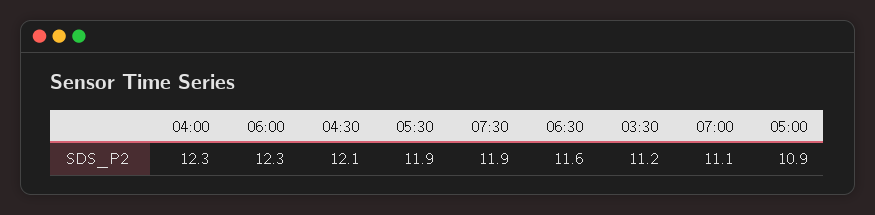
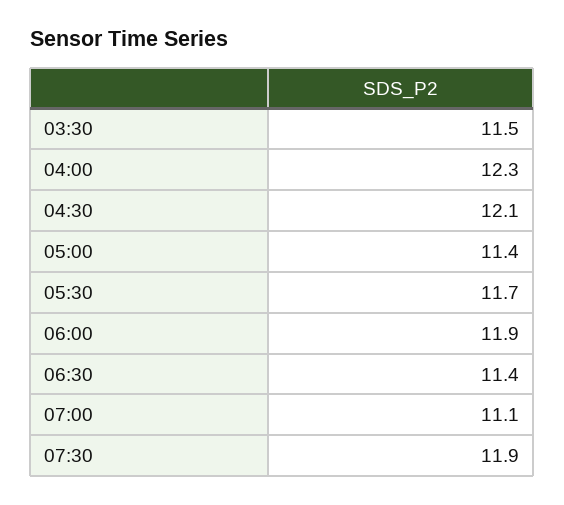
06:00: 12.3 -> 11.9
05:30: 11.9 -> 11.7
06:30: 11.6 -> 11.4
03:30: 11.2 -> 11.5
05:00: 10.9 -> 11.4

